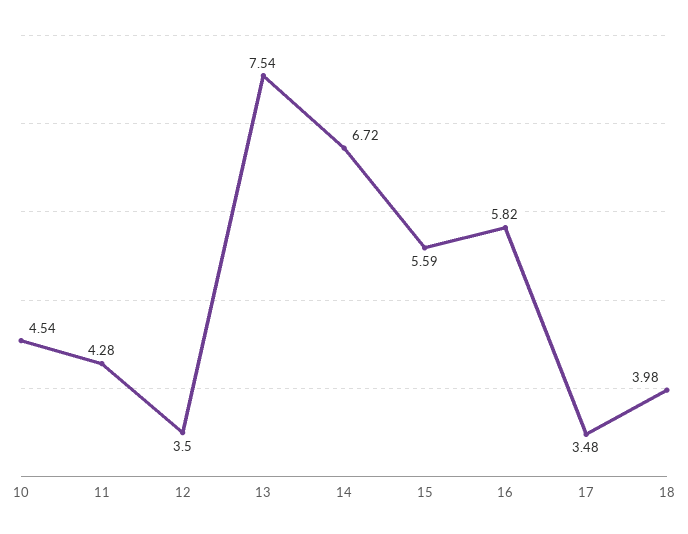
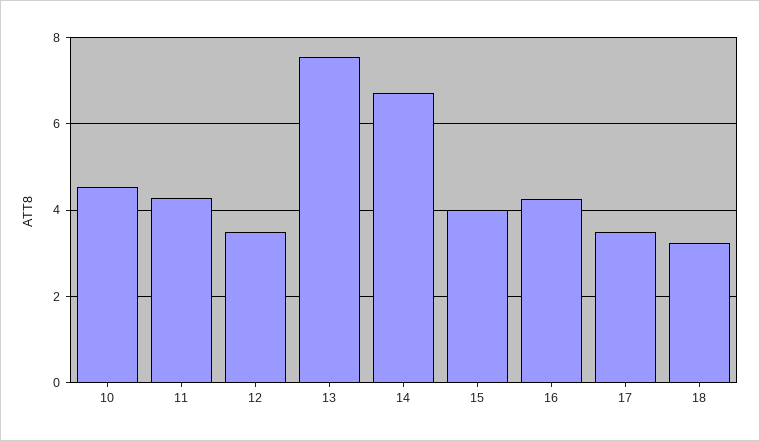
15: 5.59 -> 4
16: 5.82 -> 4.2
18: 3.98 -> 3.2

